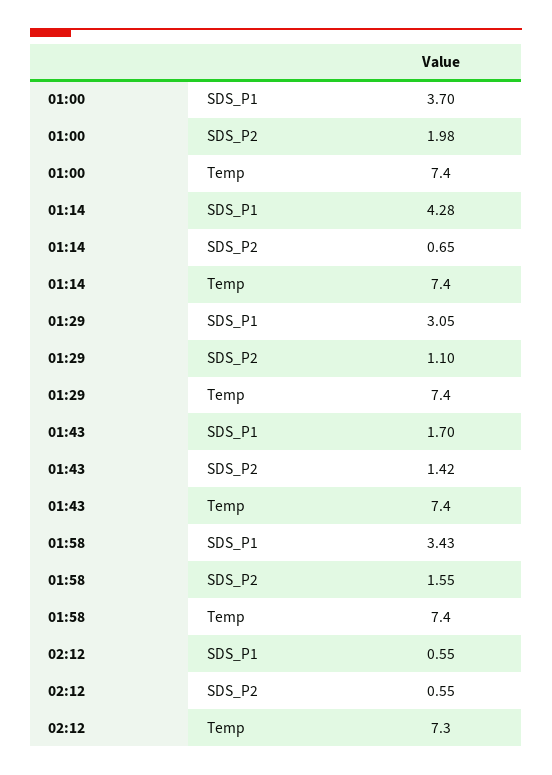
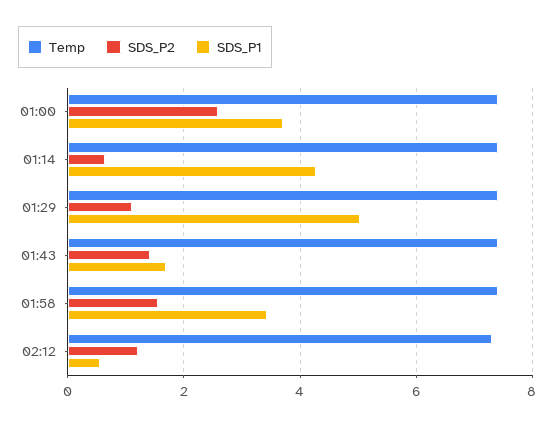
SDS_P2, 01:00: 1.98 -> 2.6
SDS_P1, 01:29: 3.05 -> 5
SDS_P2, 02:12: 0.55 -> 1.2

